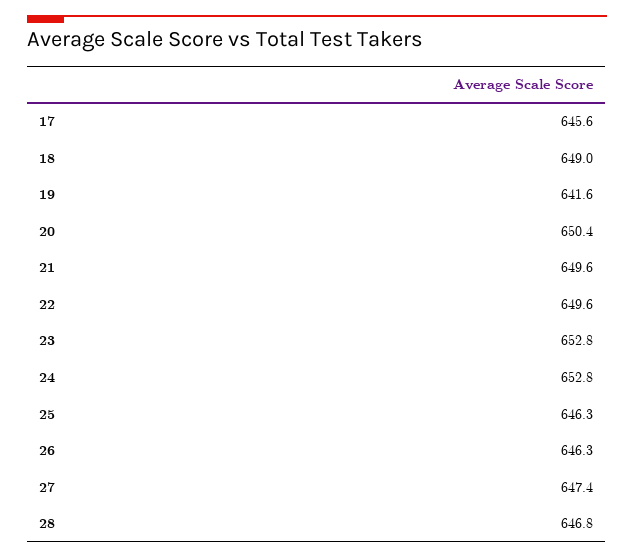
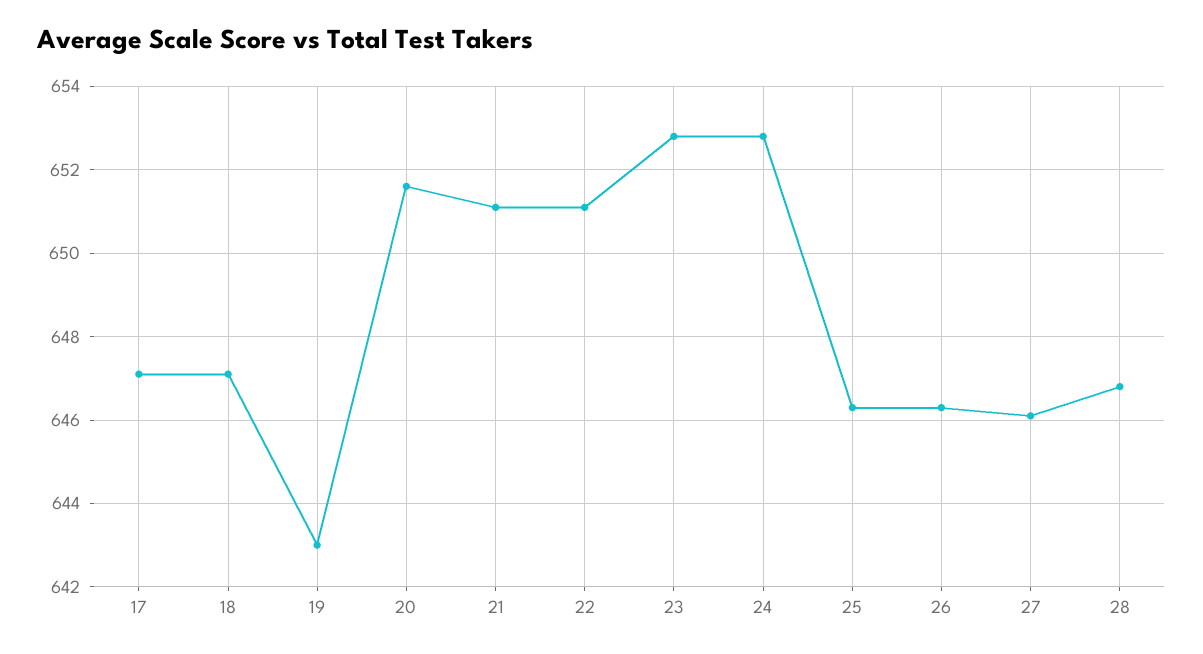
17: 645.6 -> 647
18: 649 -> 647
19: 641.6 -> 643
20: 650.4 -> 651.5
21: 649.6 -> 651
22: 649.6 -> 651
27: 647.4 -> 646

